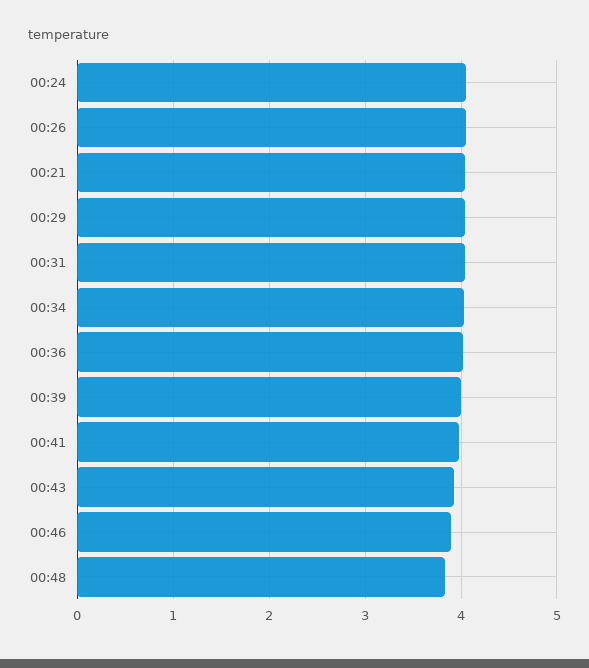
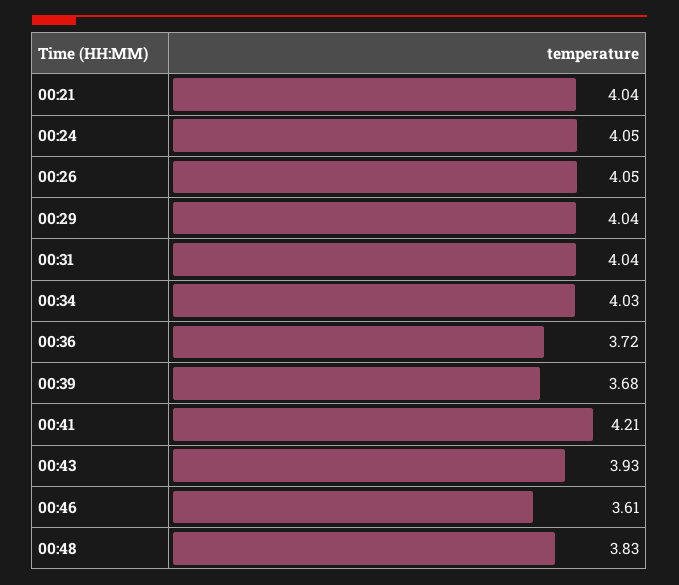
00:36: 4 -> 3.72
00:39: 4 -> 3.68
00:41: 4 -> 4.21
00:46: 3.9 -> 3.61

